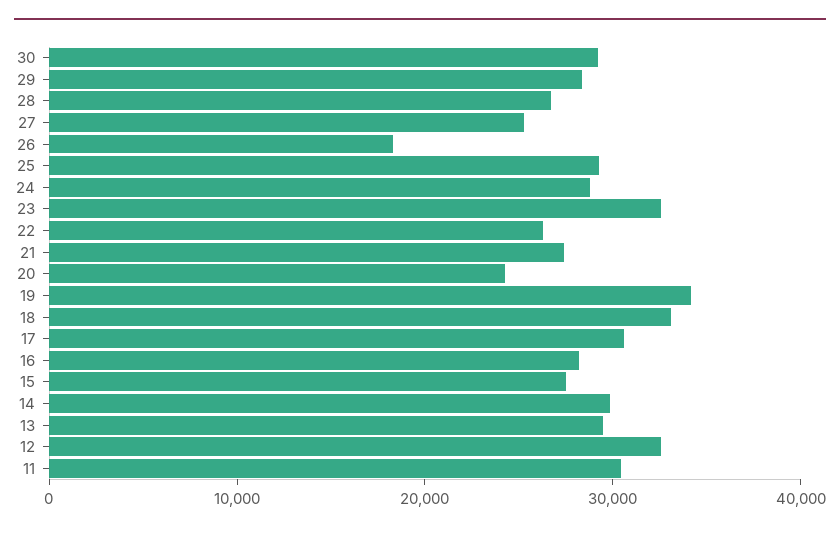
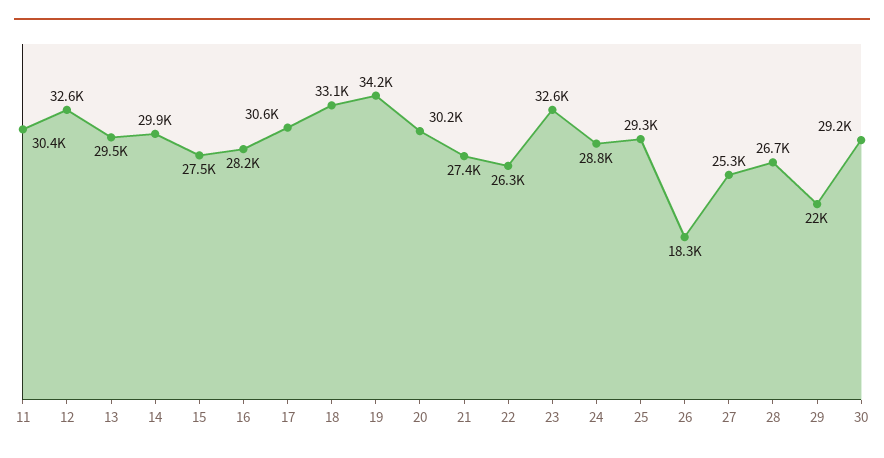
29: 28000 -> 22000
20: 24000 -> 30200

